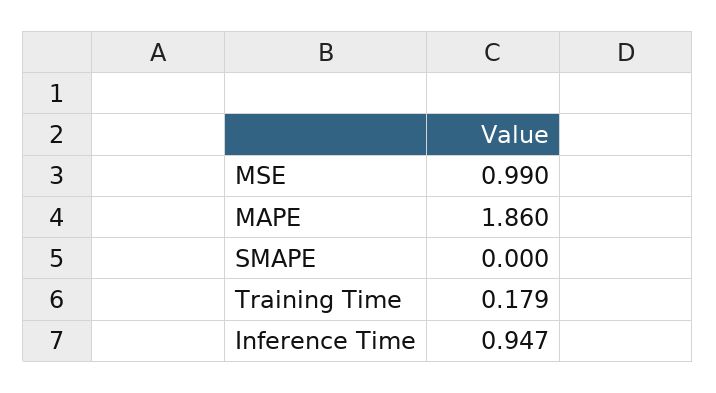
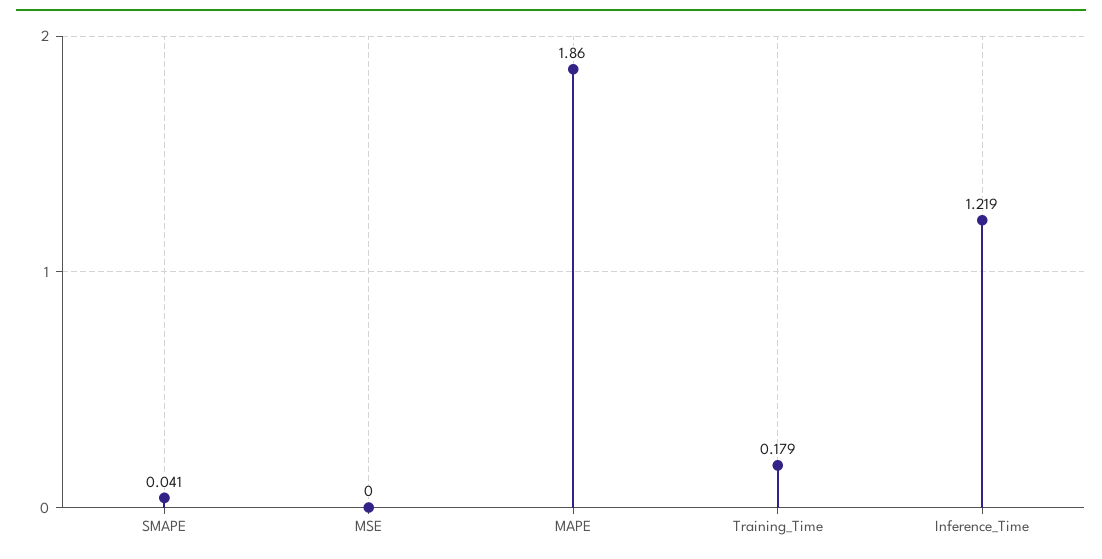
MSE: 0.99 -> 0
SMAPE: 0 -> 0.041
Inference Time: 0.947 -> 1.219

